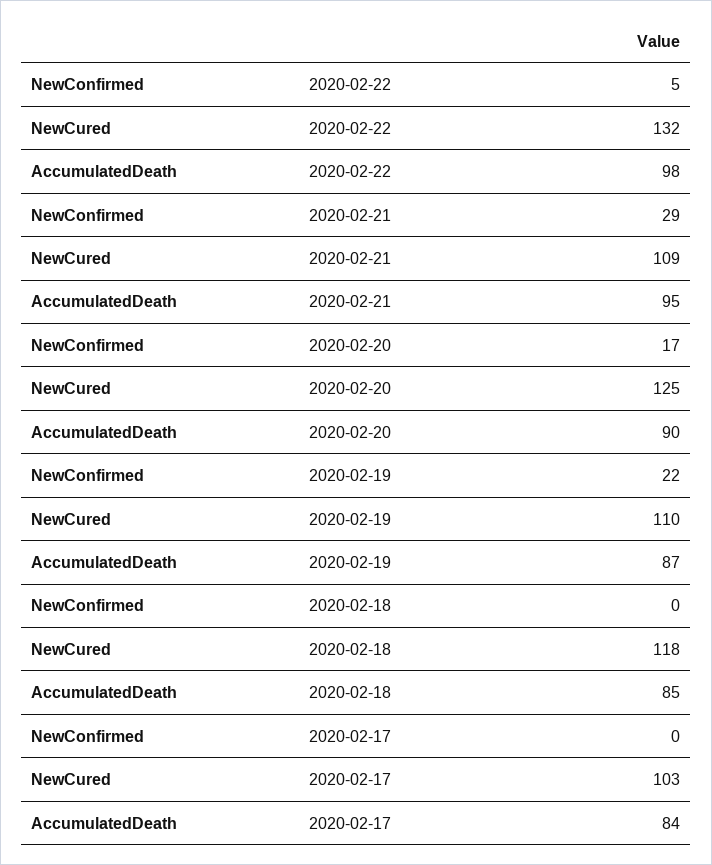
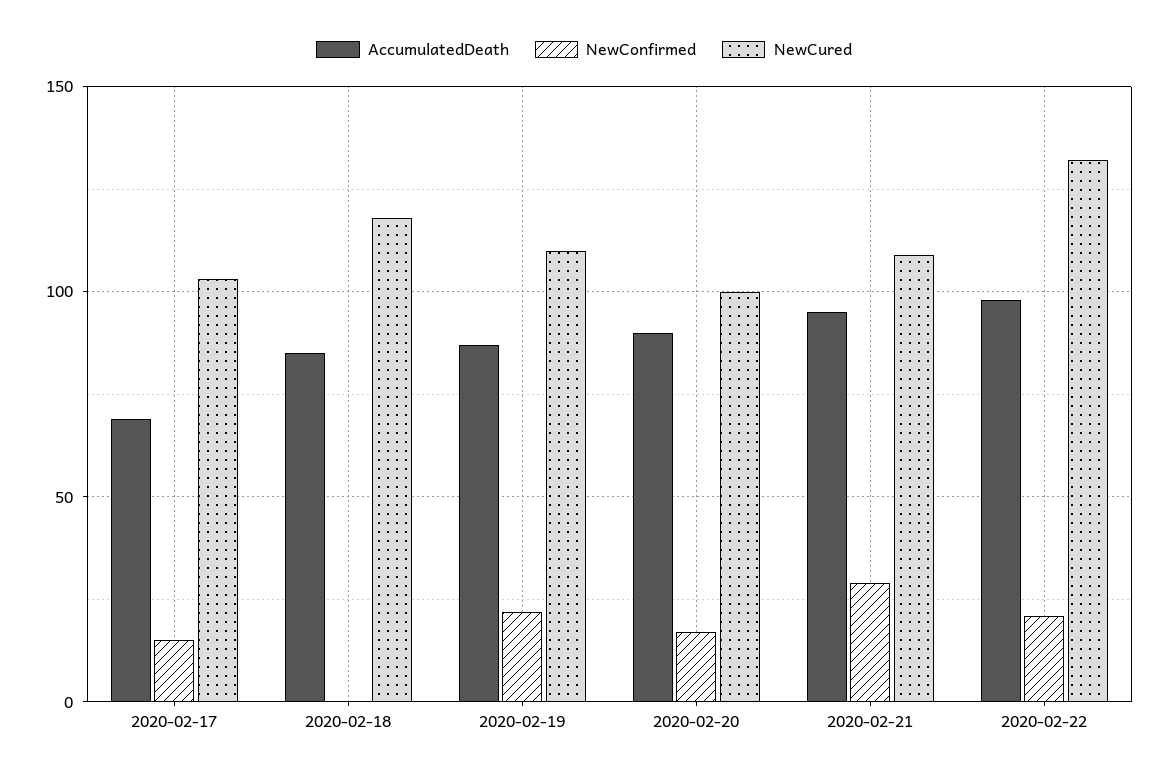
NewConfirmed, 2020-02-22: 5 -> 20
NewCured, 2020-02-20: 125 -> 100
NewConfirmed, 2020-02-17: 0 -> 15
AccumulatedDeath, 2020-02-17: 84 -> 70

